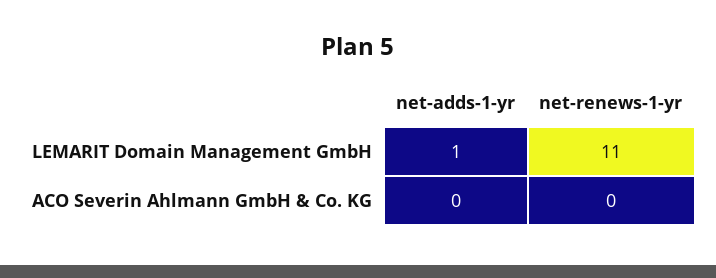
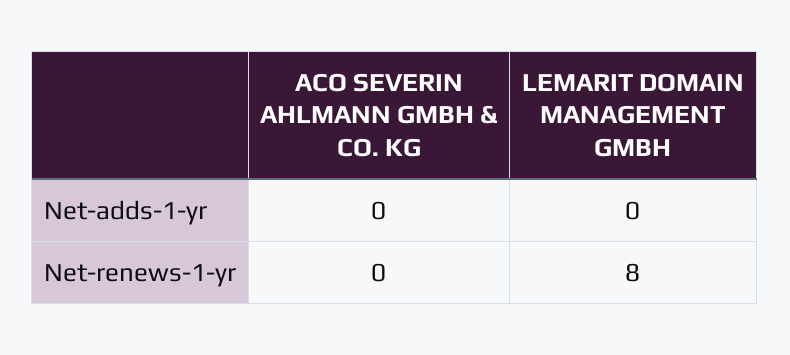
net-adds-1-yr, LEMARIT Domain Management GmbH: 1 -> 0
net-renews-1-yr, LEMARIT Domain Management GmbH: 11 -> 8

